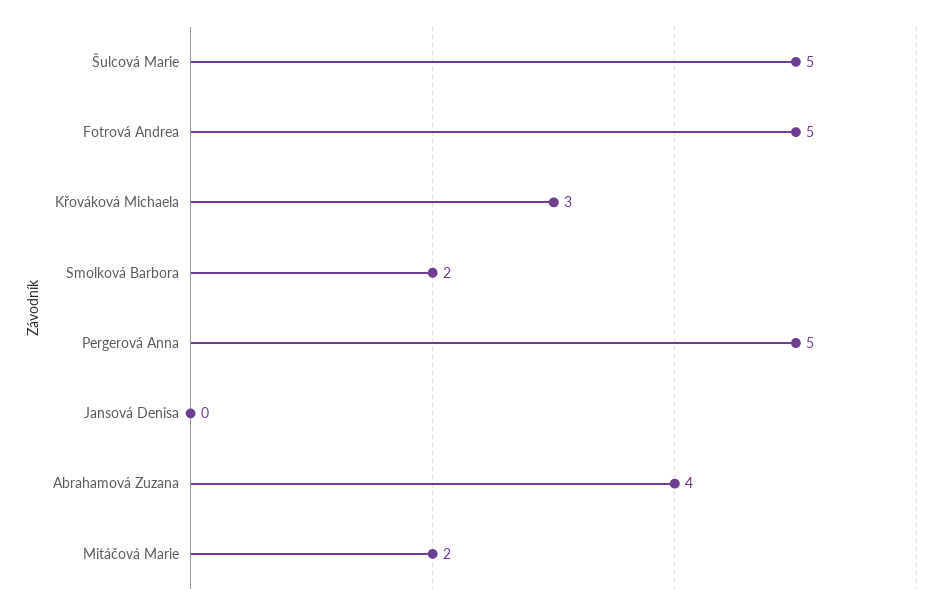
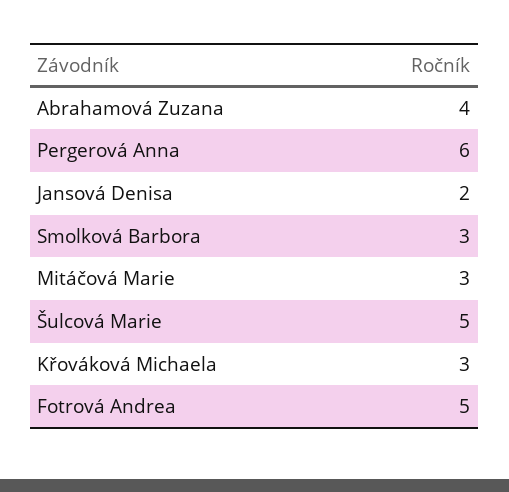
Smolková Barbora: 2 -> 3
Pergerová Anna: 5 -> 6
Jansová Denisa: 0 -> 2
Mitáčová Marie: 2 -> 3

